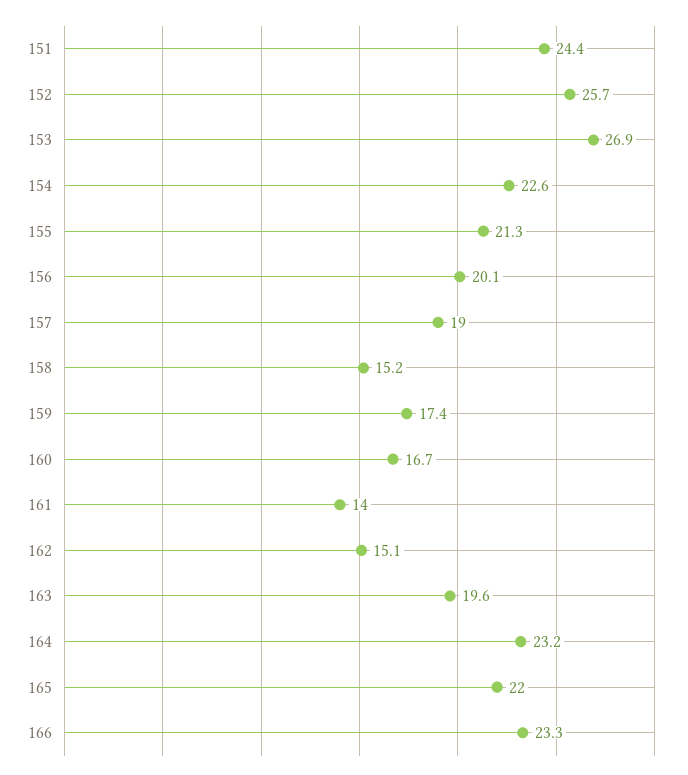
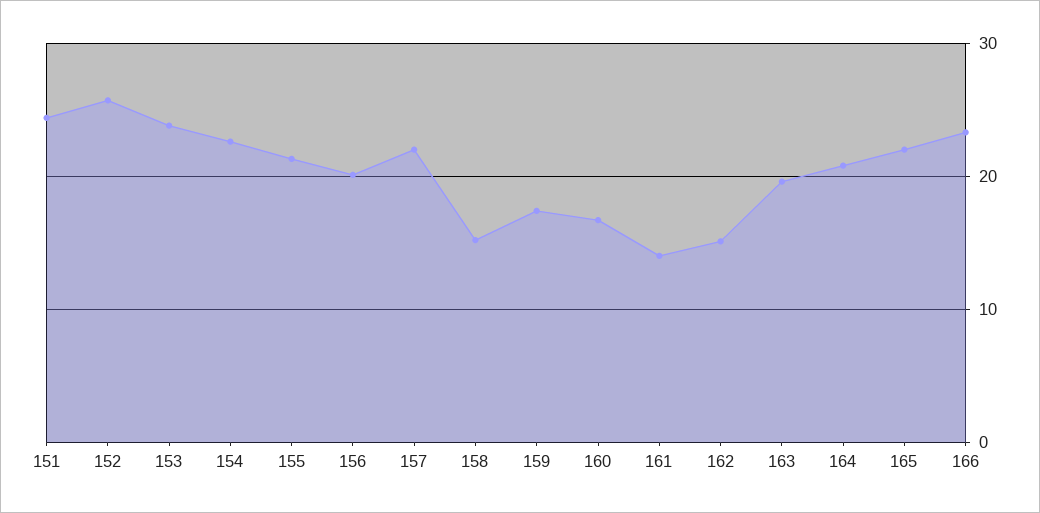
153: 26.9 -> 24
157: 19 -> 22
164: 23.2 -> 21

